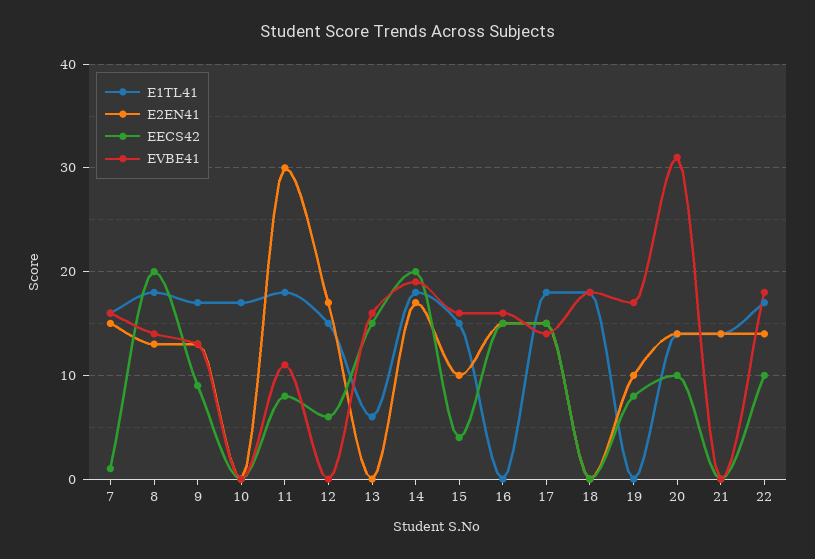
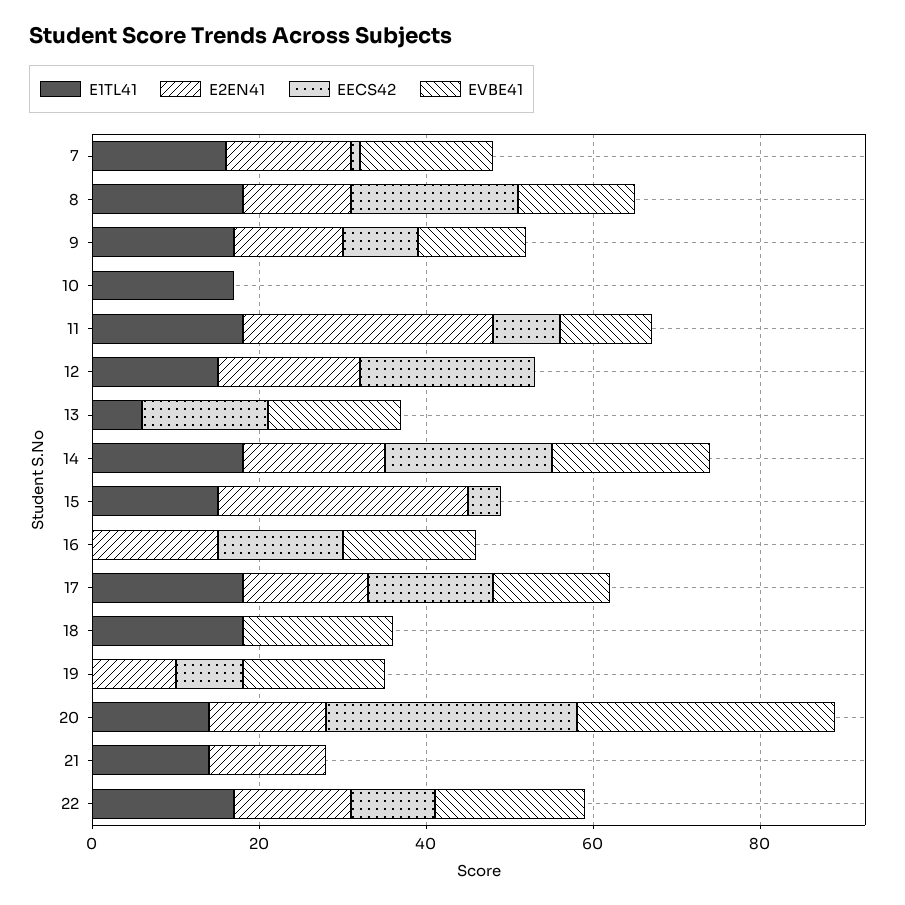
EECS42, 12: 6 -> 20
E2EN41, 15: 10 -> 30
EVBE41, 15: 16 -> 0
EECS42, 20: 10 -> 30

